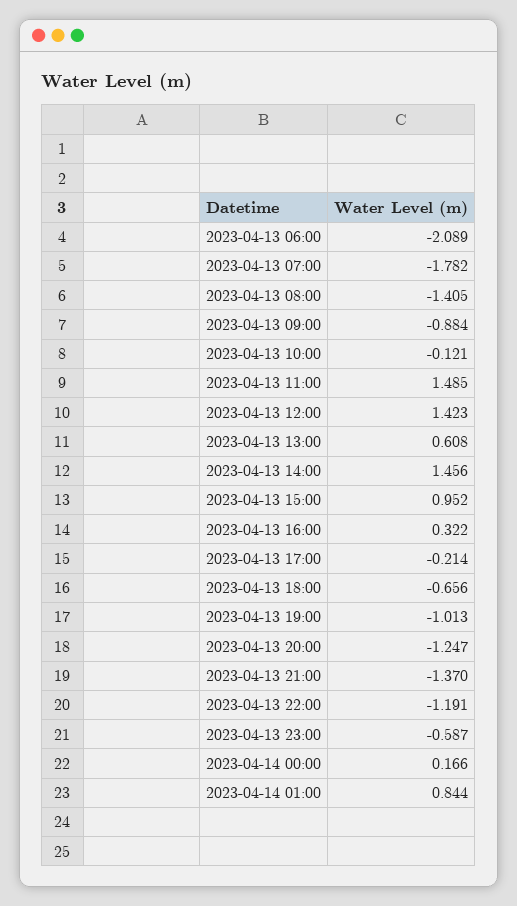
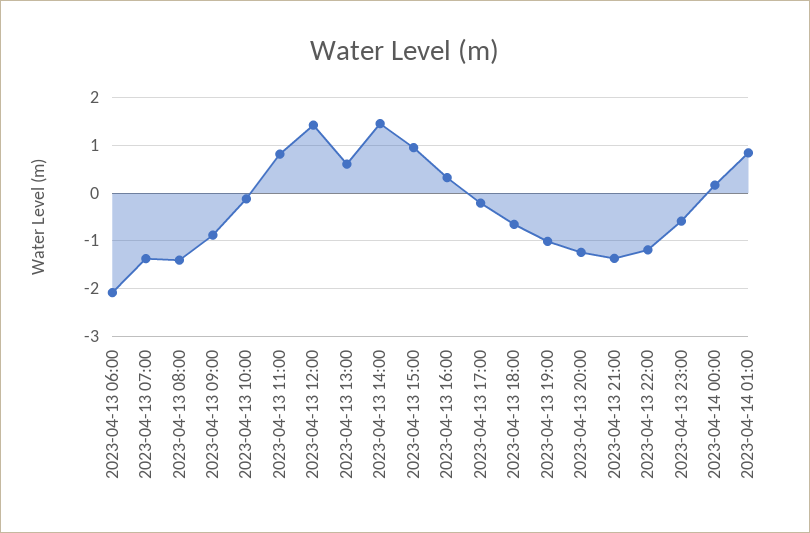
2023-04-13 07:00: -1.782 -> -1.4
2023-04-13 11:00: 1.485 -> 0.8

